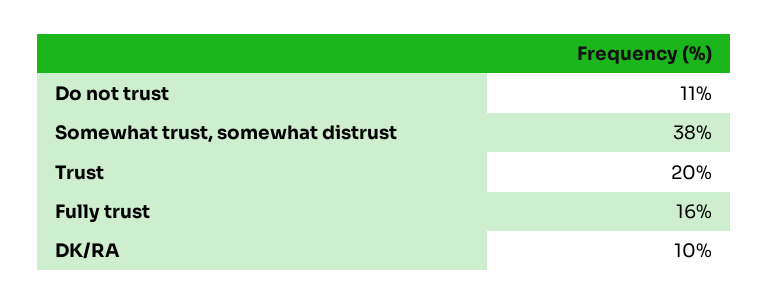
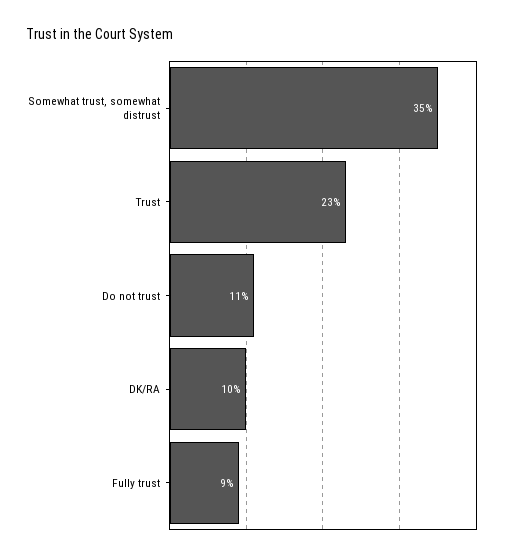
Somewhat trust, somewhat distrust: 38 -> 35
Trust: 20 -> 23
Fully trust: 16 -> 9

